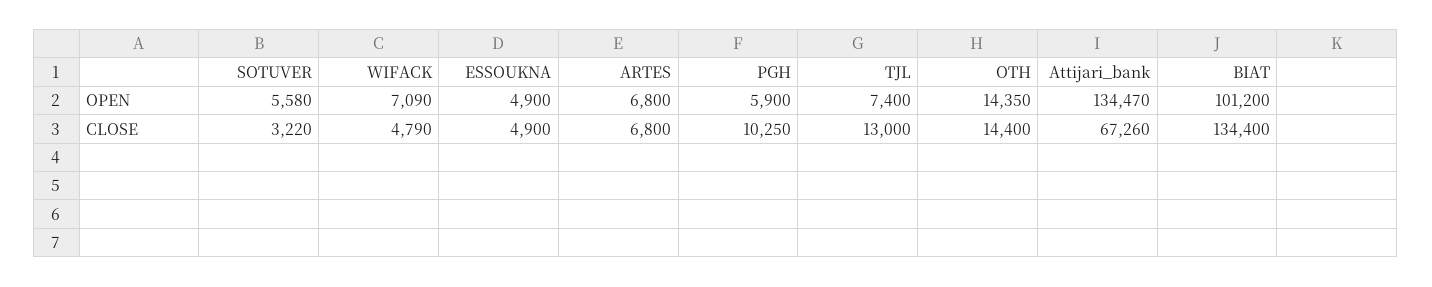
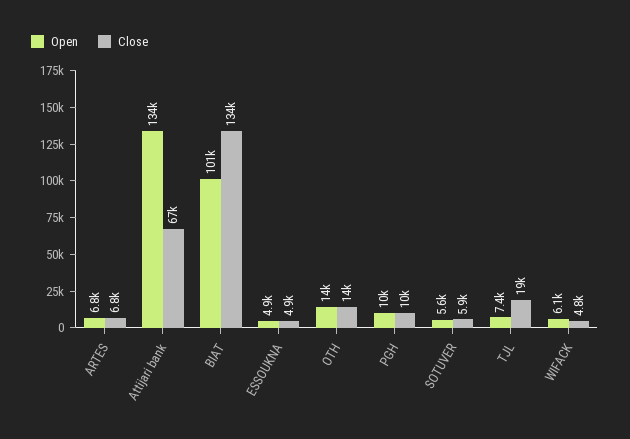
OPEN, WIFACK: 7090 -> 6100
OPEN, PGH: 5900 -> 10000
CLOSE, SOTUVER: 3220 -> 5900
CLOSE, TJL: 13000 -> 19000

